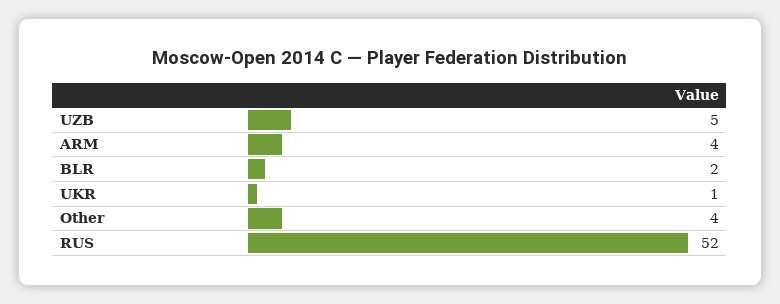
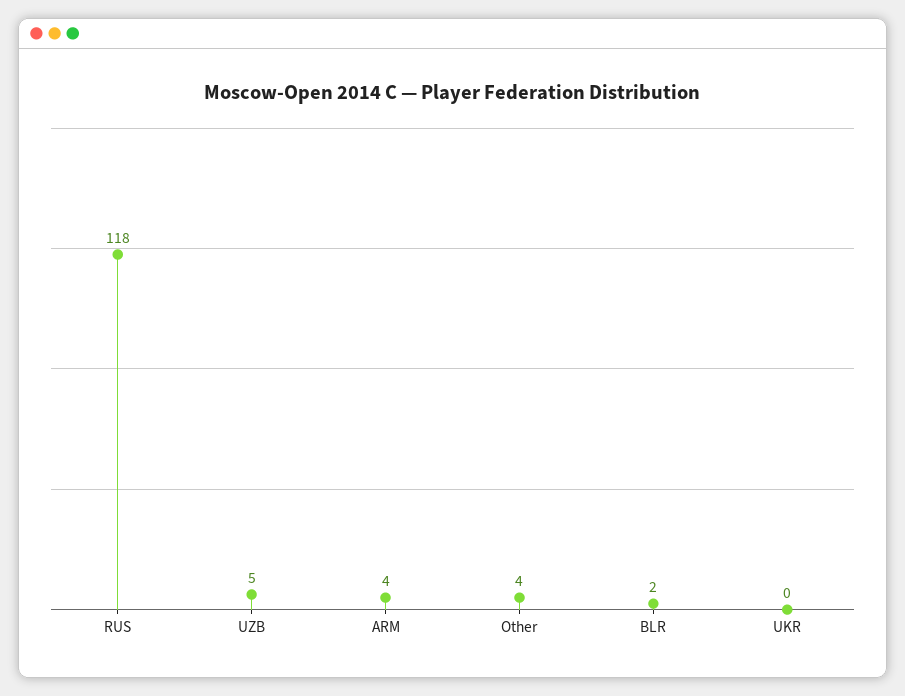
UKR: 1 -> 0
RUS: 52 -> 118

